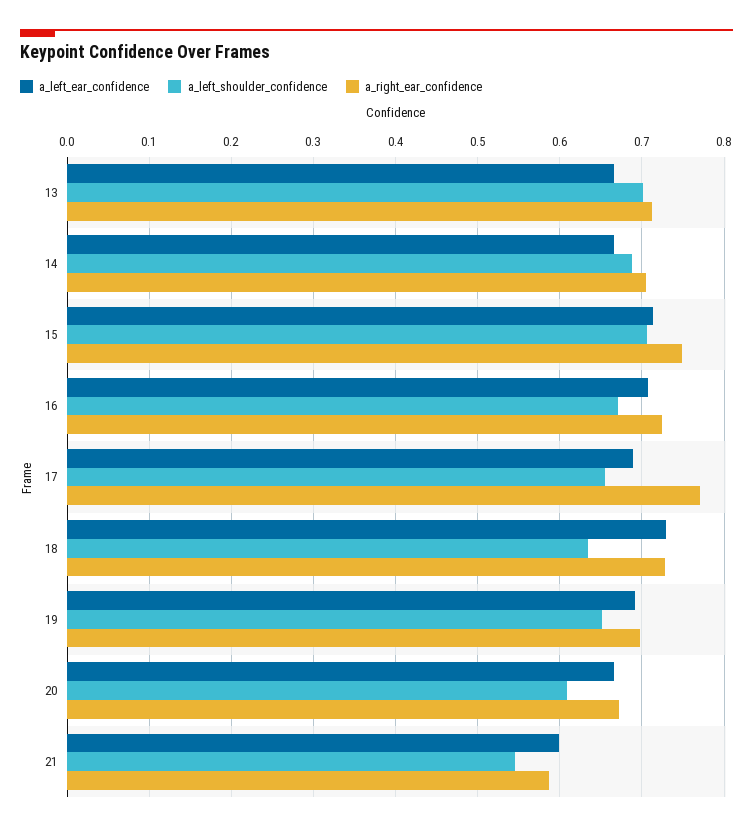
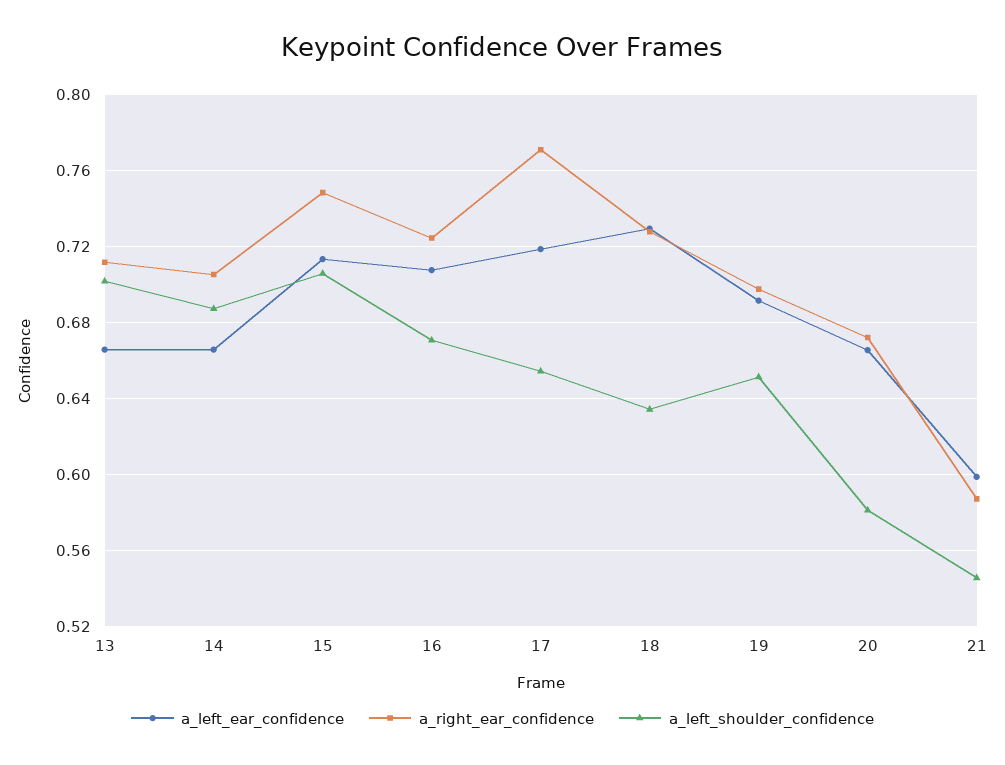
a_left_ear_confidence, 17: 0.69 -> 0.72
a_left_shoulder_confidence, 20: 0.61 -> 0.58

